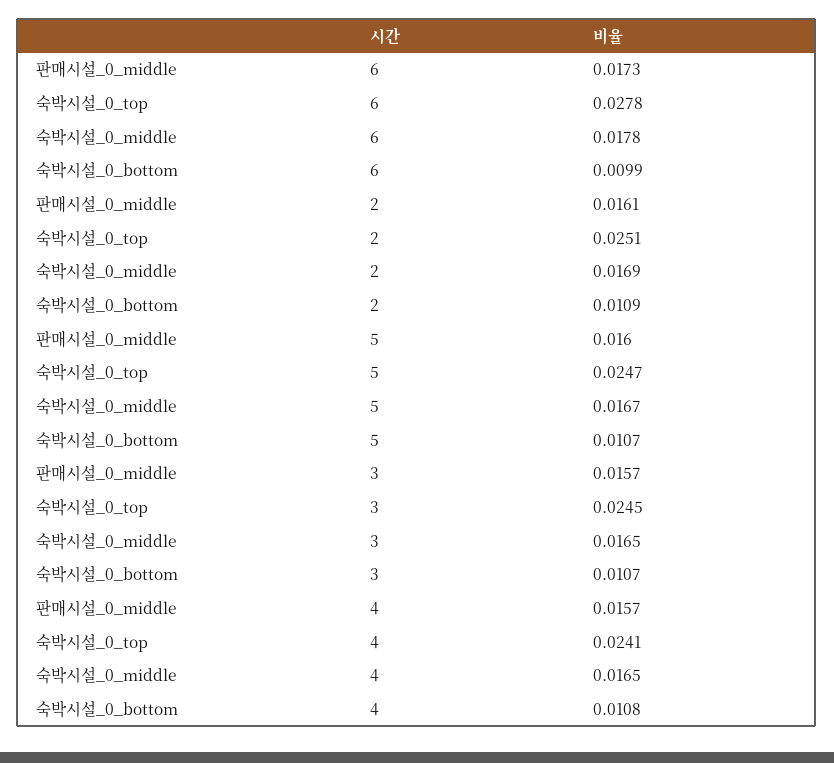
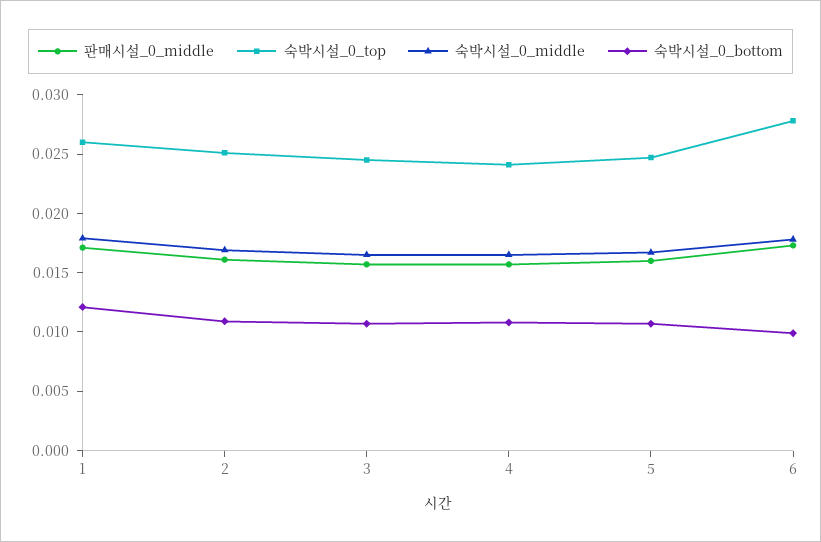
판매시설_0_middle, 1: none -> 0.017
숙박시설_0_top, 1: none -> 0.026
숙박시설_0_middle, 1: none -> 0.018
숙박시설_0_bottom, 1: none -> 0.012

